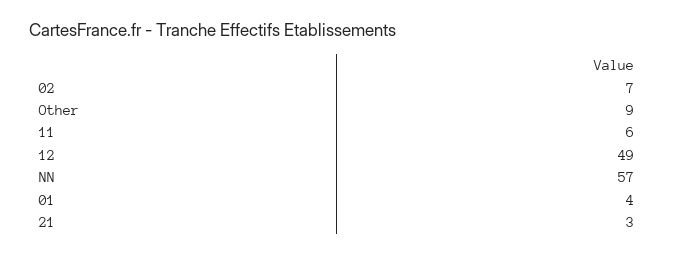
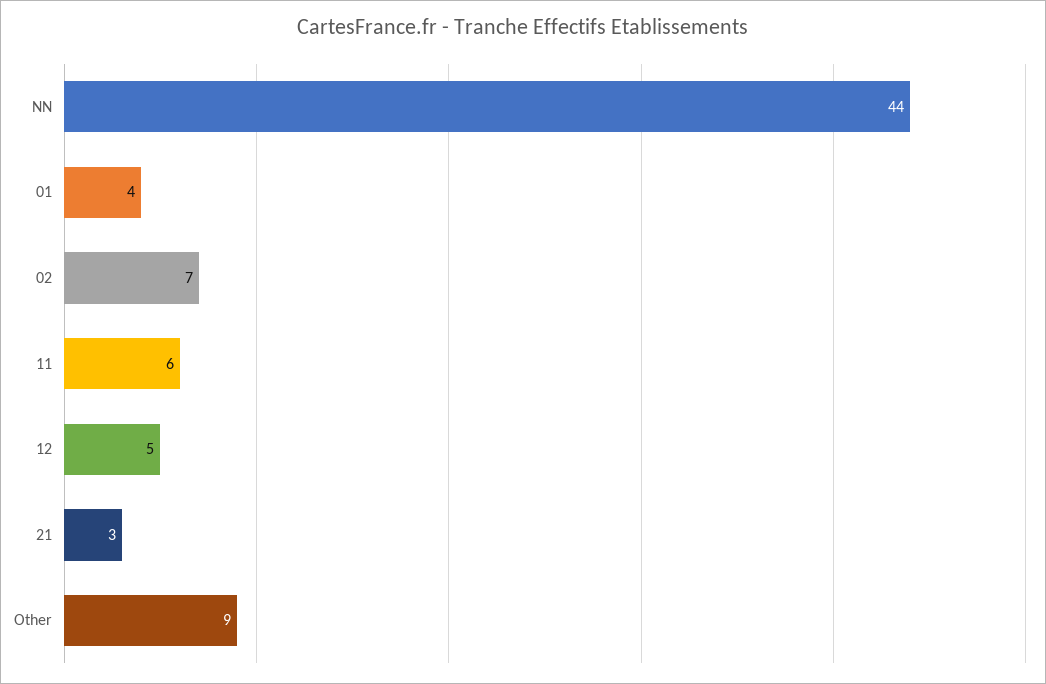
12: 49 -> 5
NN: 57 -> 44

